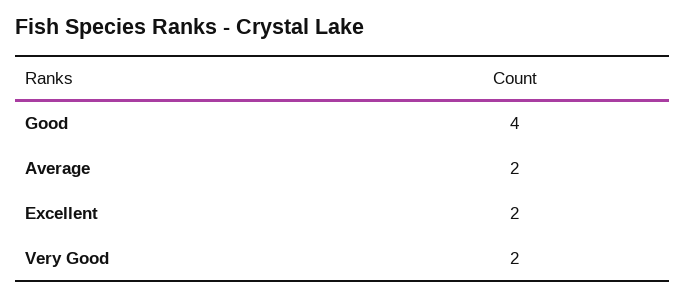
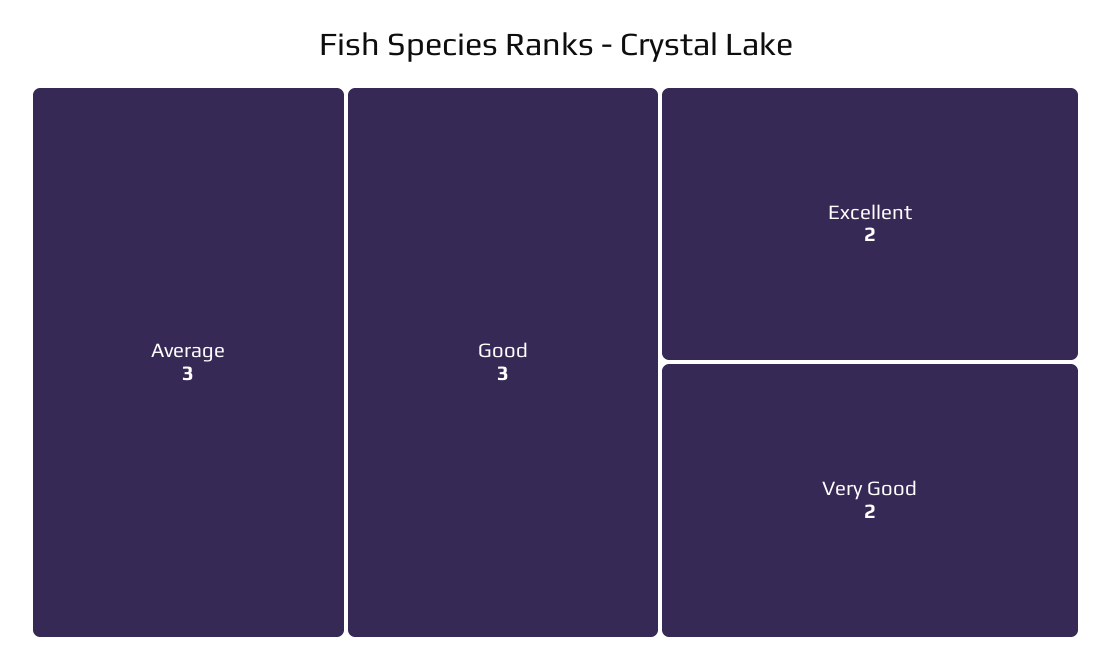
Good: 4 -> 3
Average: 2 -> 3

